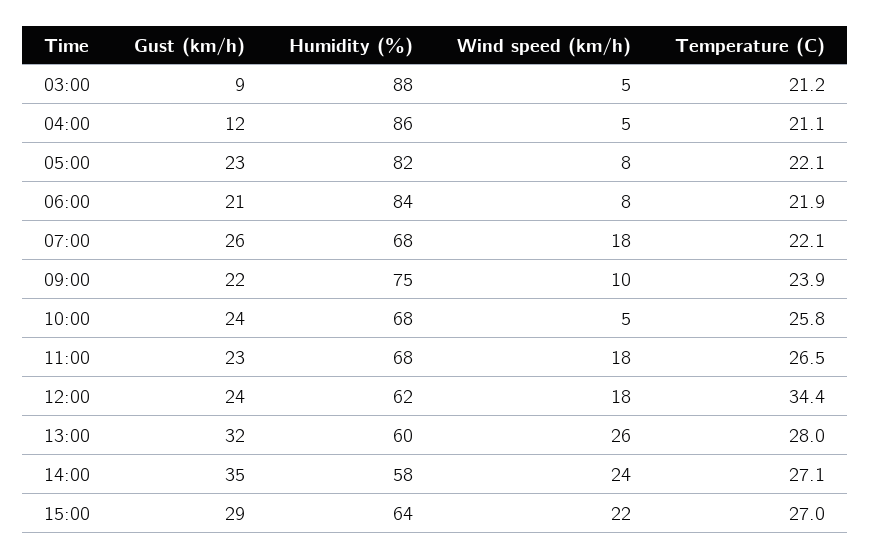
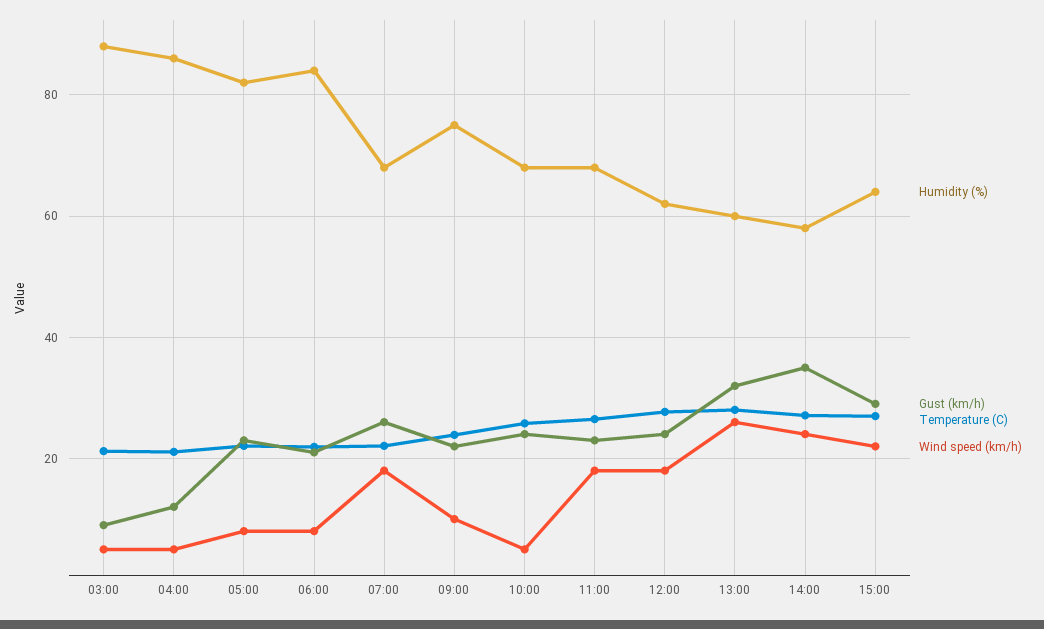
Temperature (C), 12:00: 34.4 -> 28

